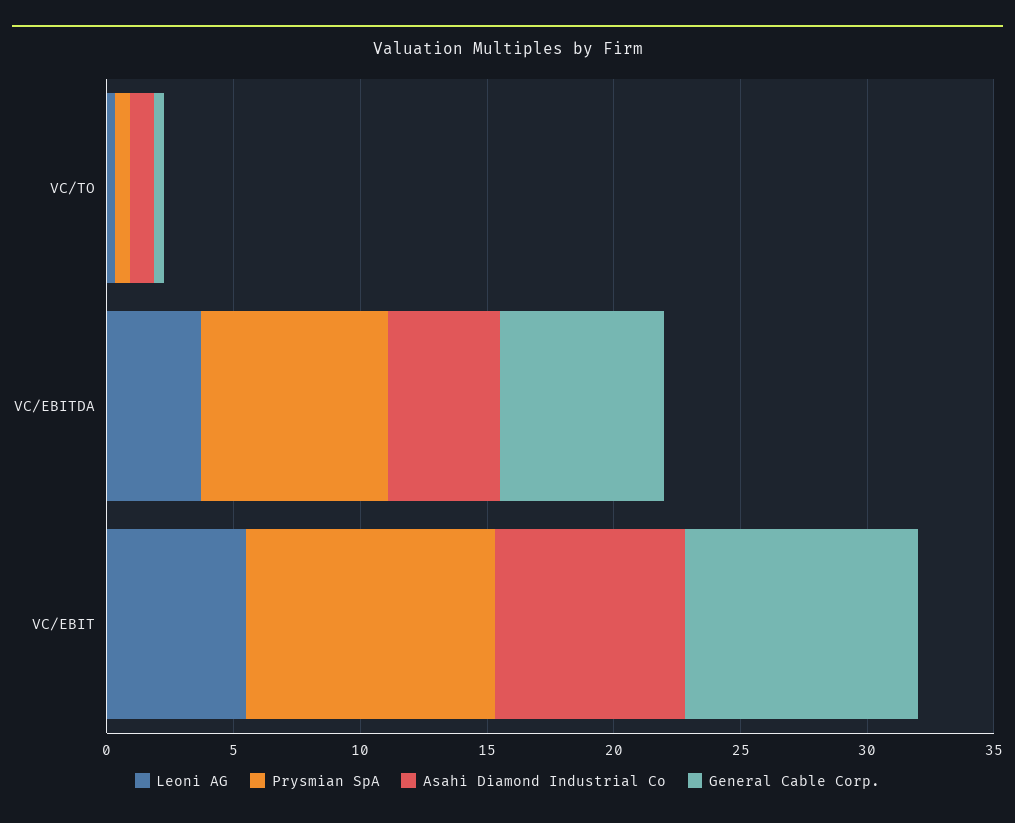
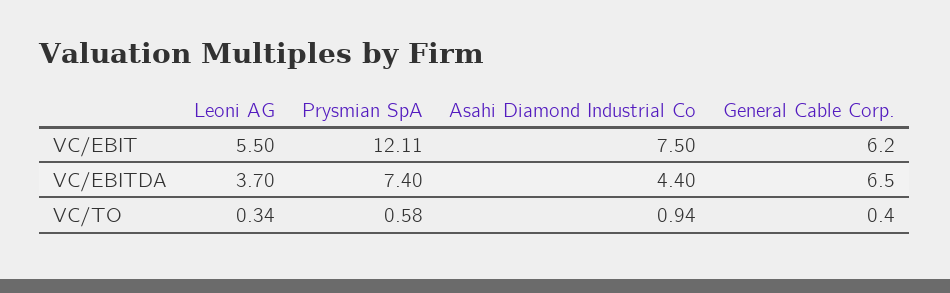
Prysmian SpA, VC/EBIT: 10 -> 12.11
General Cable Corp., VC/EBIT: 9 -> 6.2

